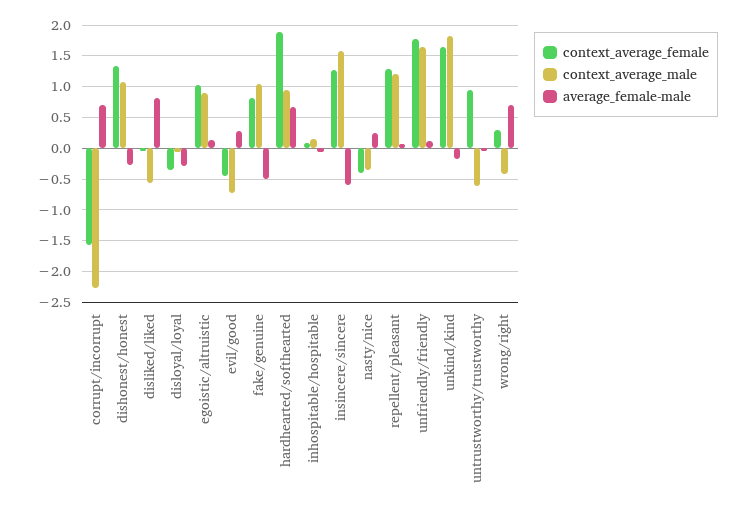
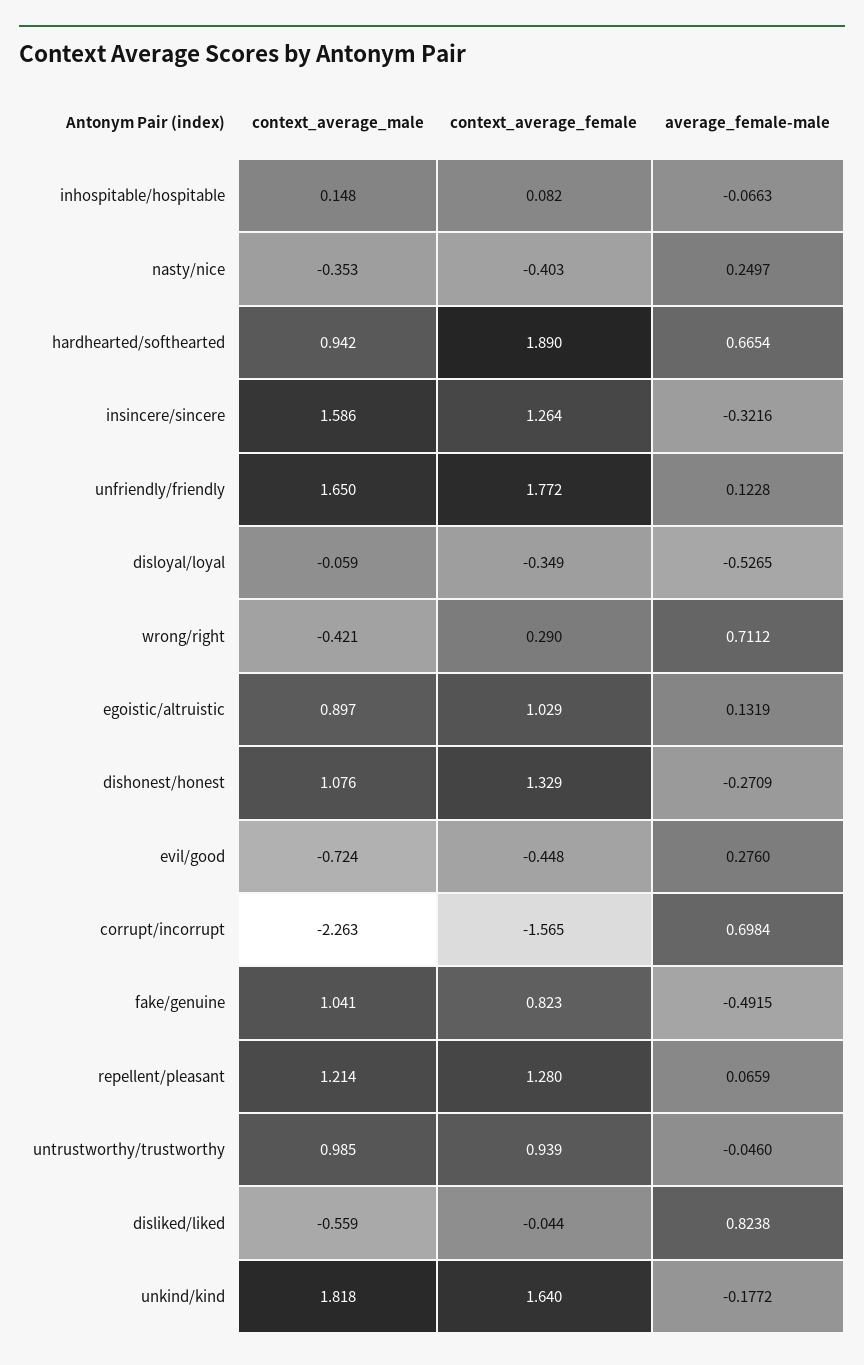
average_female-male, disloyal/loyal: -0.3 -> -0.5265
average_female-male, insincere/sincere: -0.6 -> -0.3216
context_average_male, untrustworthy/trustworthy: -0.6 -> 0.985

